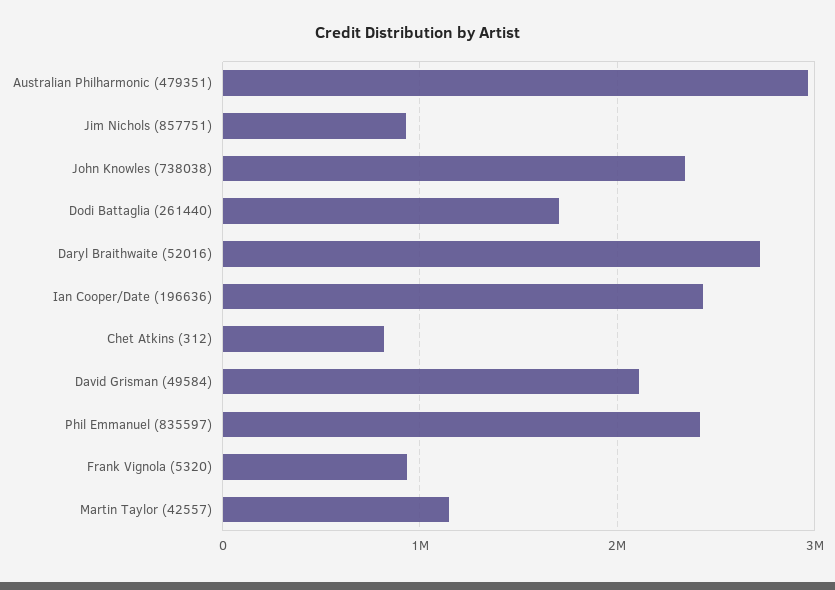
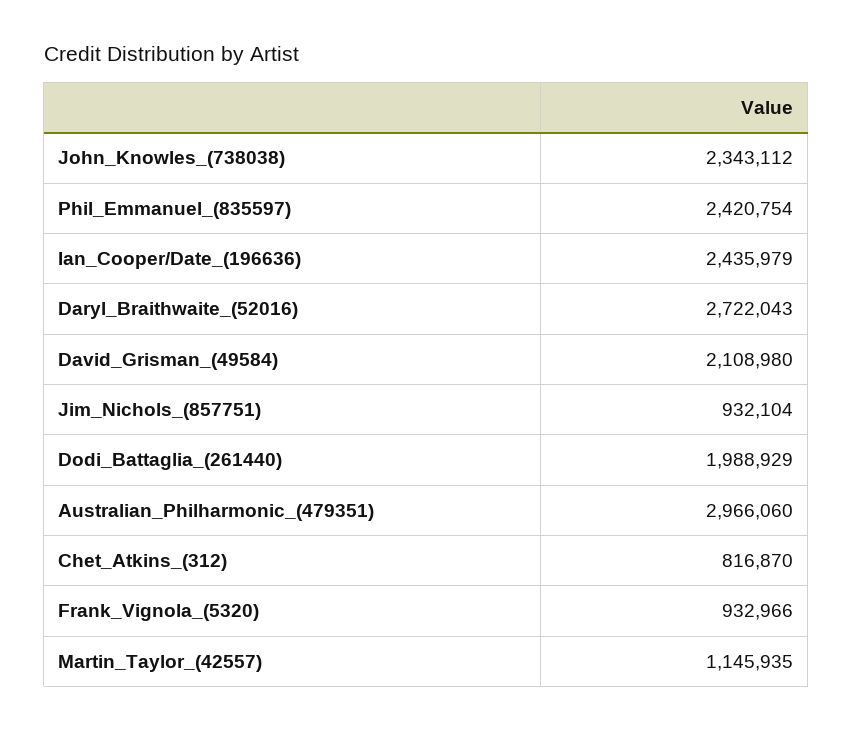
Dodi Battaglia (261440): 1700000 -> 1988929

